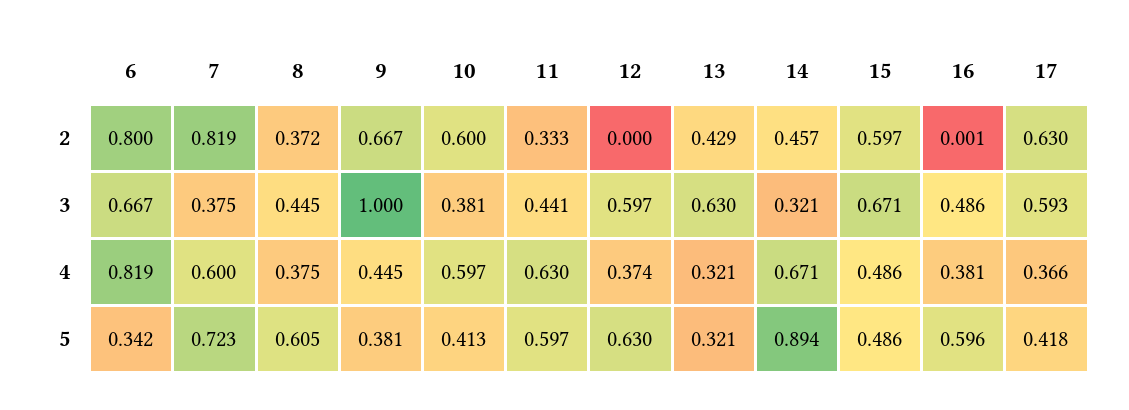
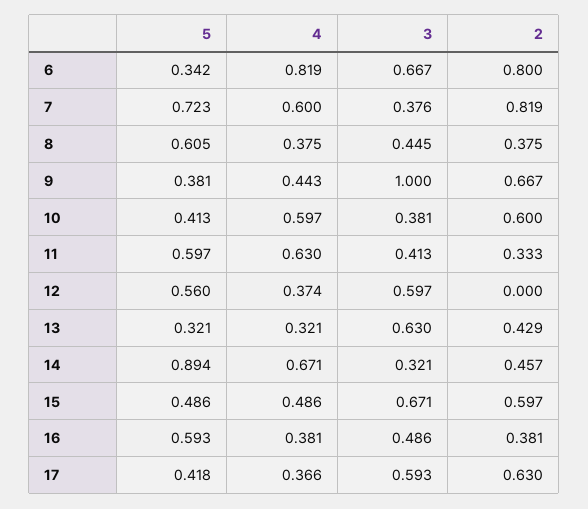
8, 2: 0.372 -> 0.375
16, 2: 0.001 -> 0.381
7, 3: 0.375 -> 0.376
11, 3: 0.441 -> 0.413
9, 4: 0.445 -> 0.443
12, 5: 0.63 -> 0.56
16, 5: 0.596 -> 0.593

